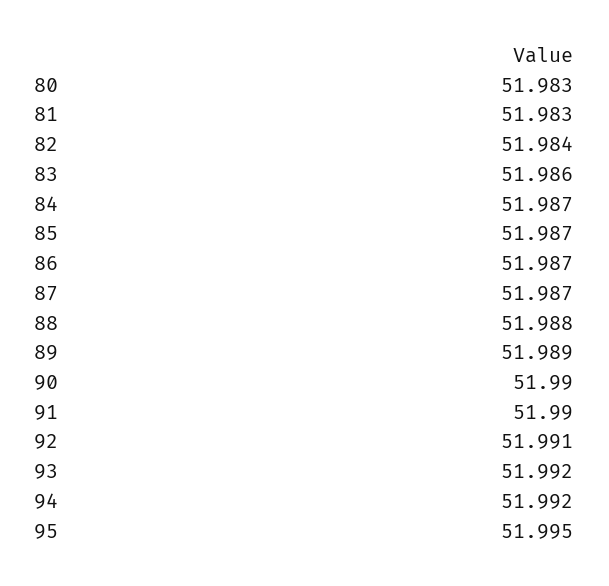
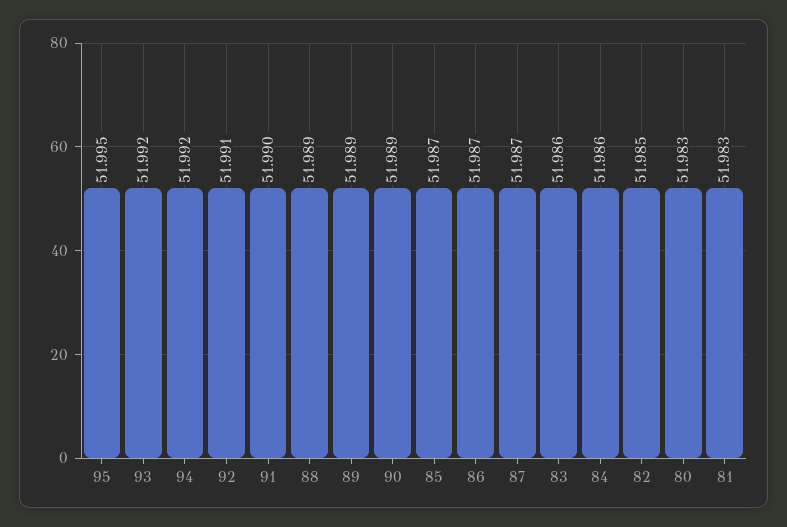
82: 51.984 -> 51.985
84: 51.987 -> 51.986
88: 51.988 -> 51.989
90: 51.99 -> 51.989

